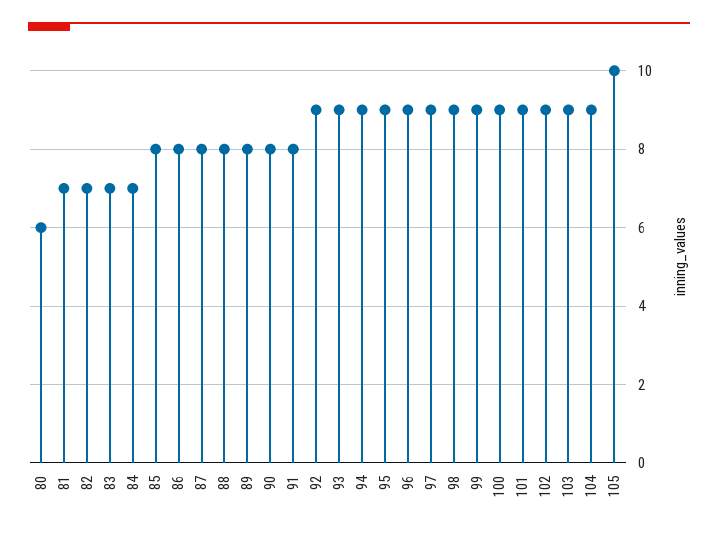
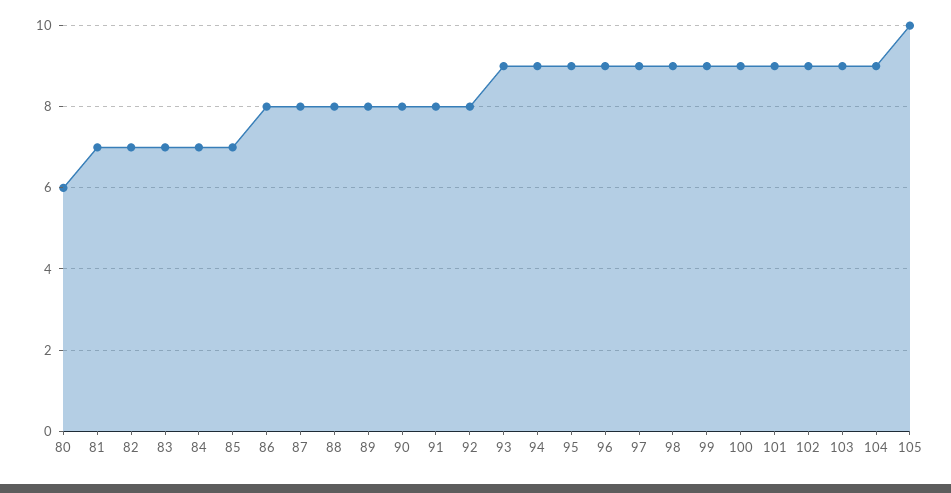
85: 8 -> 7
92: 9 -> 8

